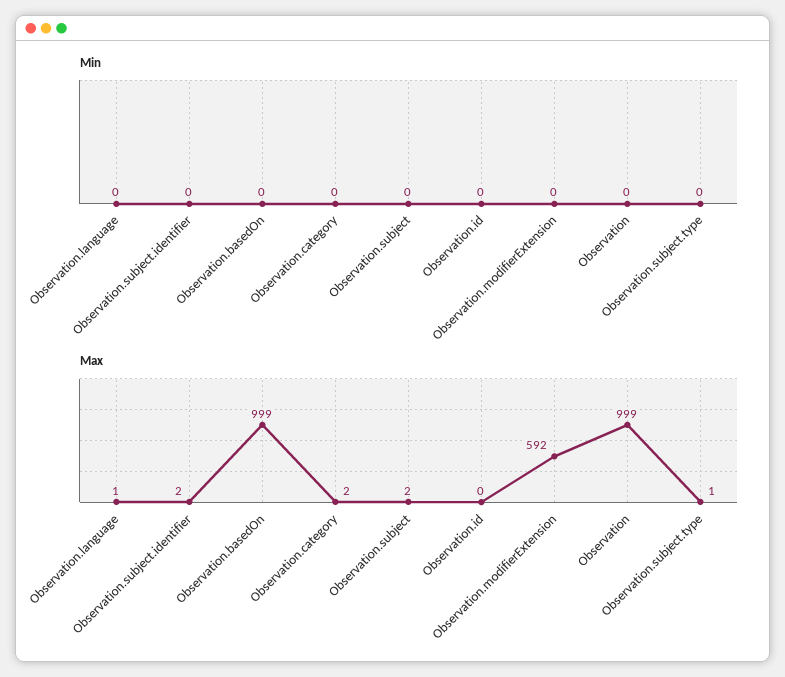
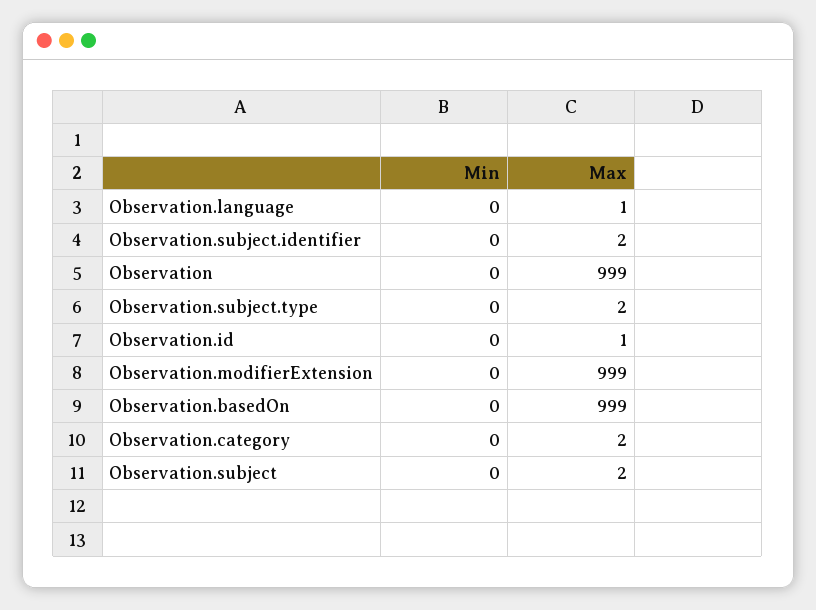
Max, Observation.id: 0 -> 1
Max, Observation.modifierExtension: 592 -> 999
Max, Observation.subject.type: 1 -> 2

